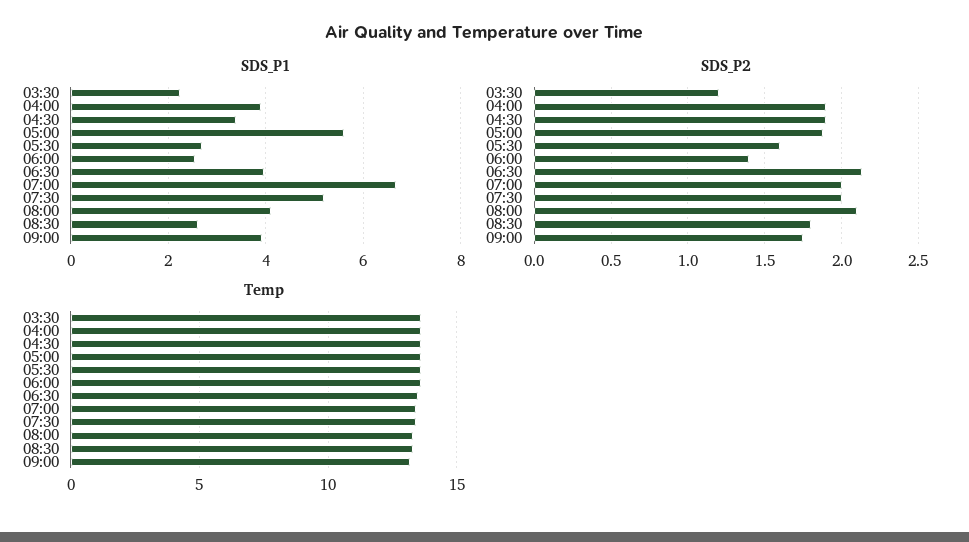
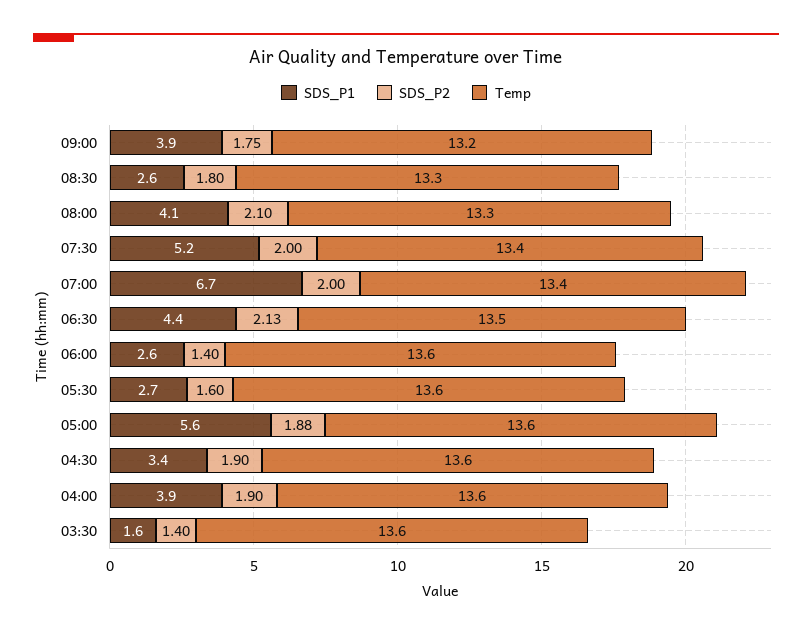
SDS_P1, 03:30: 2.2 -> 1.6
SDS_P1, 06:30: 4 -> 4.4
SDS_P2, 03:30: 1.2 -> 1.4

